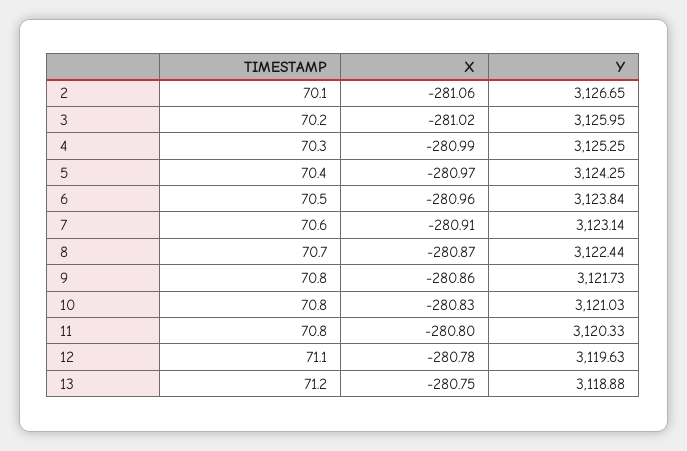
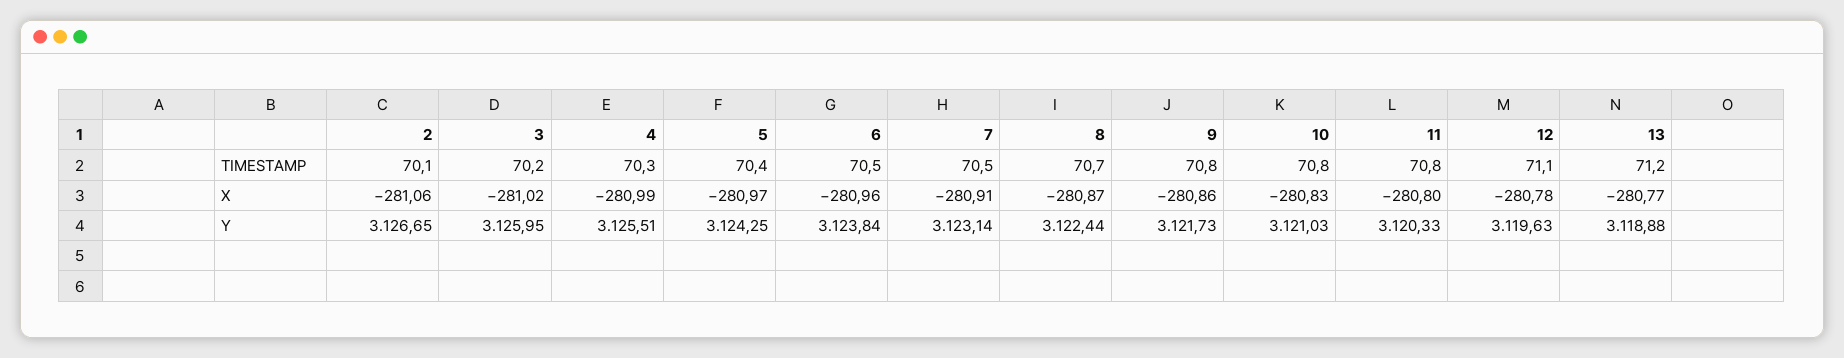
Y, 4: 3125.25 -> 3125.51
TIMESTAMP, 7: 70.6 -> 70.5
X, 13: -280.75 -> -280.77

